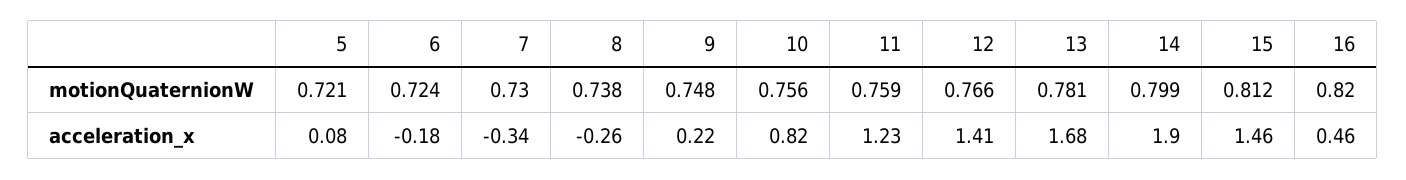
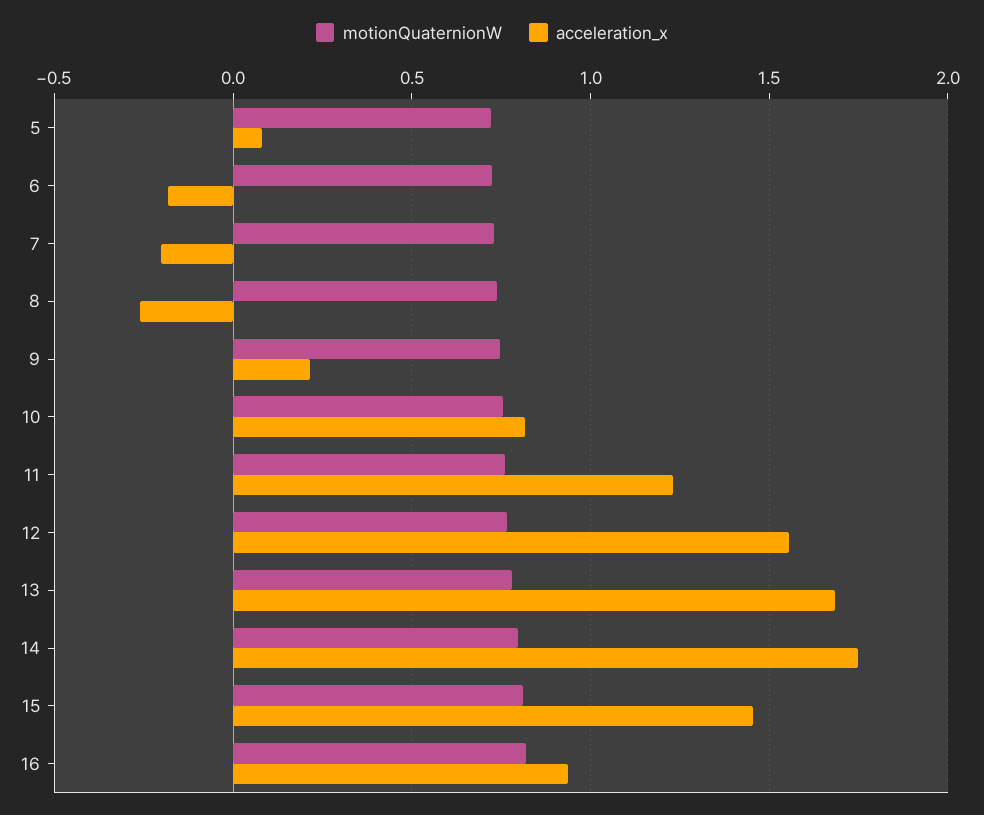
acceleration_x, 7: -0.34 -> -0.2
acceleration_x, 12: 1.41 -> 1.55
acceleration_x, 14: 1.9 -> 1.75
acceleration_x, 16: 0.46 -> 0.95

